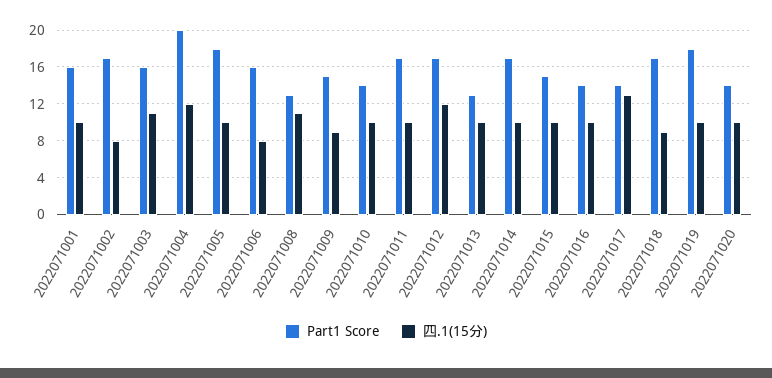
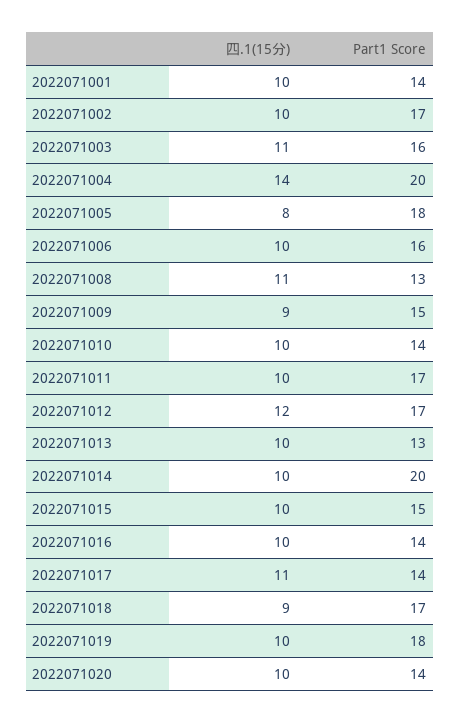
Part1 Score, 2022071001: 16 -> 14
四.1(15分), 2022071002: 8 -> 10
四.1(15分), 2022071004: 12 -> 14
四.1(15分), 2022071005: 10 -> 8
四.1(15分), 2022071006: 8 -> 10
Part1 Score, 2022071014: 17 -> 20
四.1(15分), 2022071017: 13 -> 11

